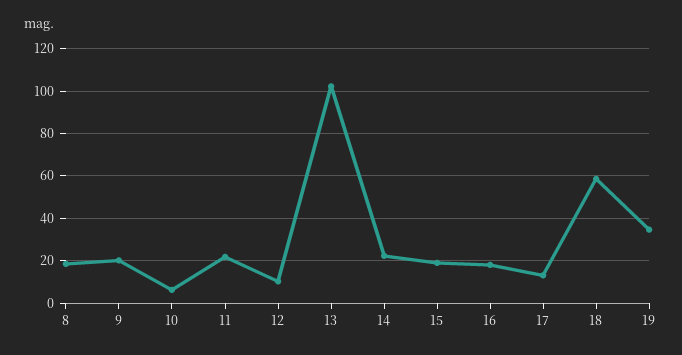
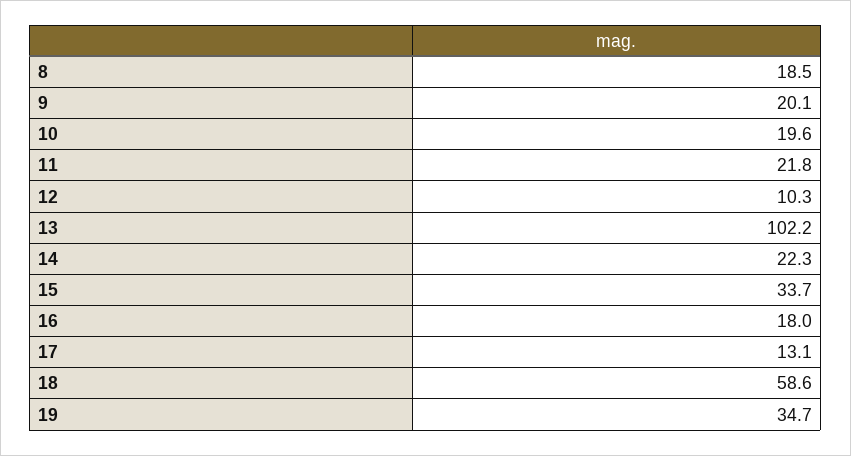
10: 5 -> 19.6
15: 20 -> 33.7

